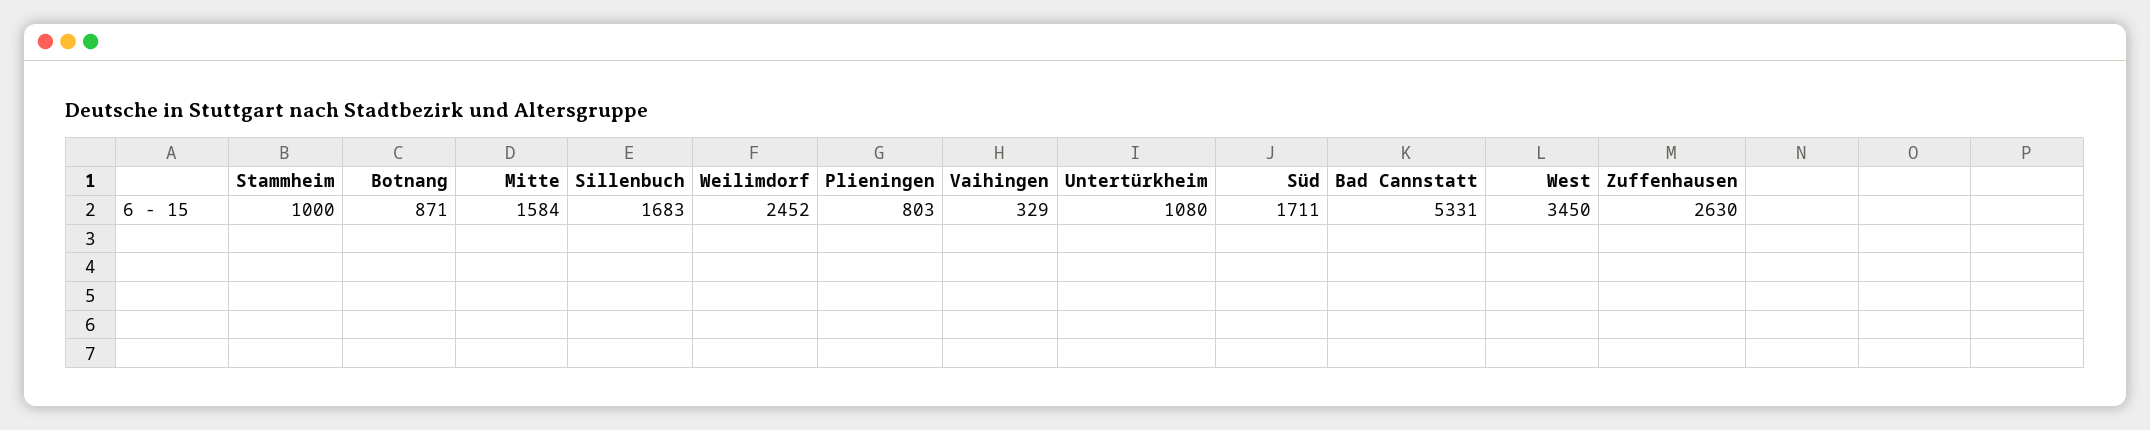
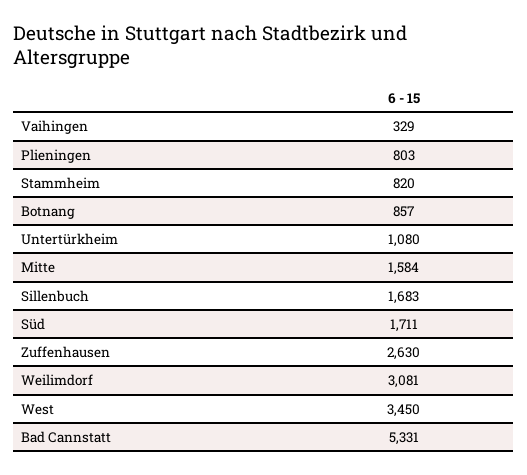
Stammheim: 1000 -> 820
Botnang: 871 -> 857
Weilimdorf: 2452 -> 3081

